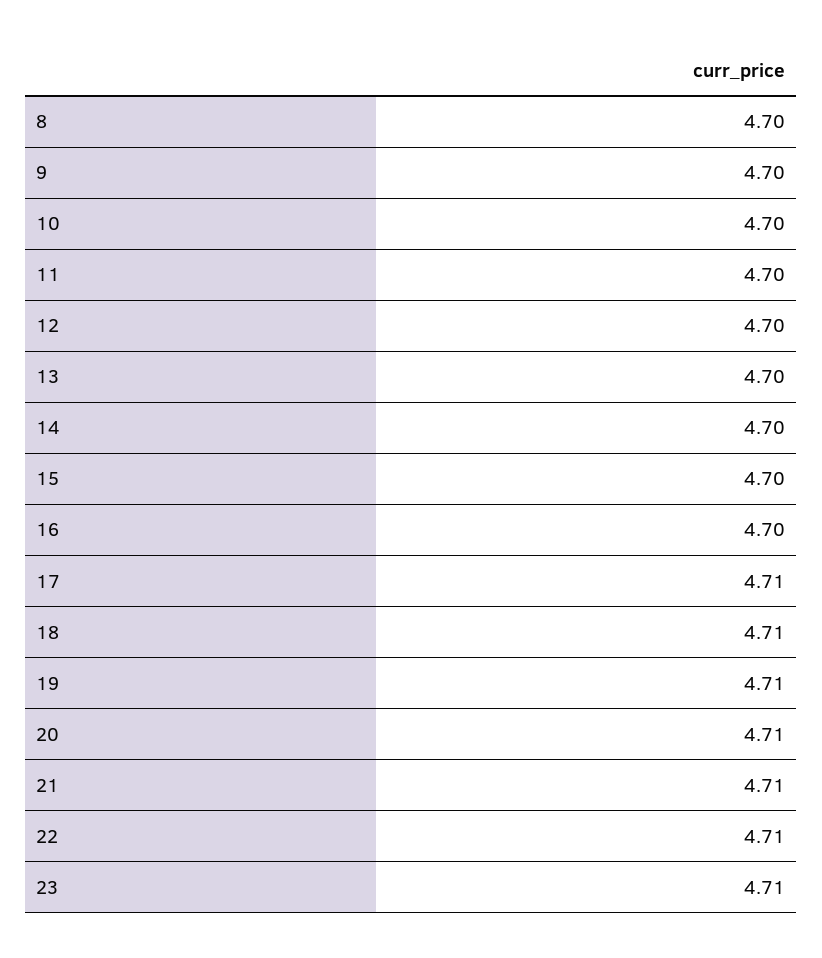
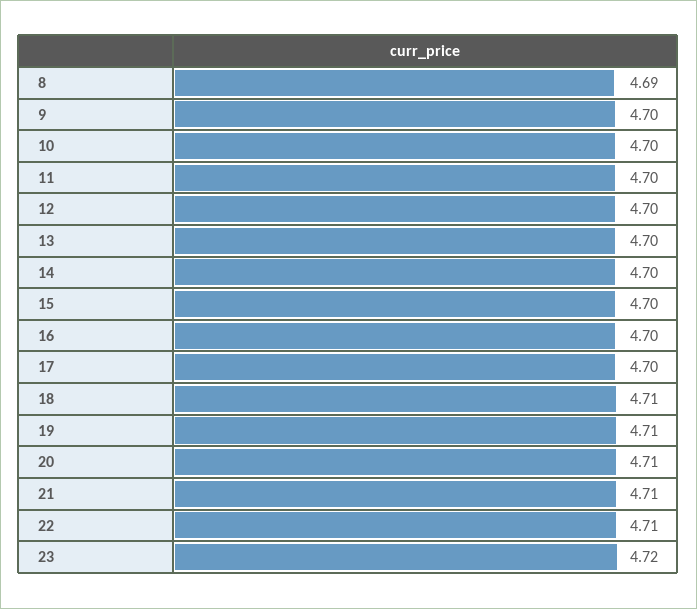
8: 4.7 -> 4.69
17: 4.71 -> 4.7
23: 4.71 -> 4.72

